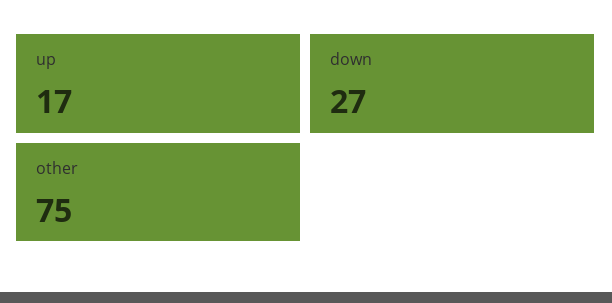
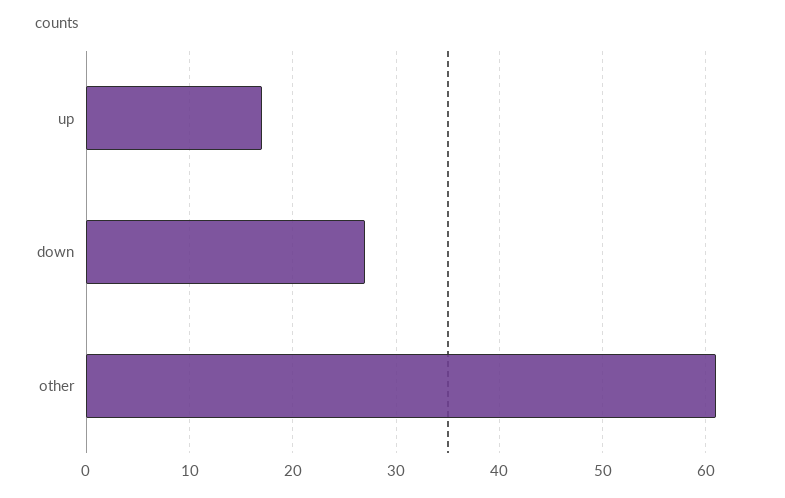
other: 75 -> 61

